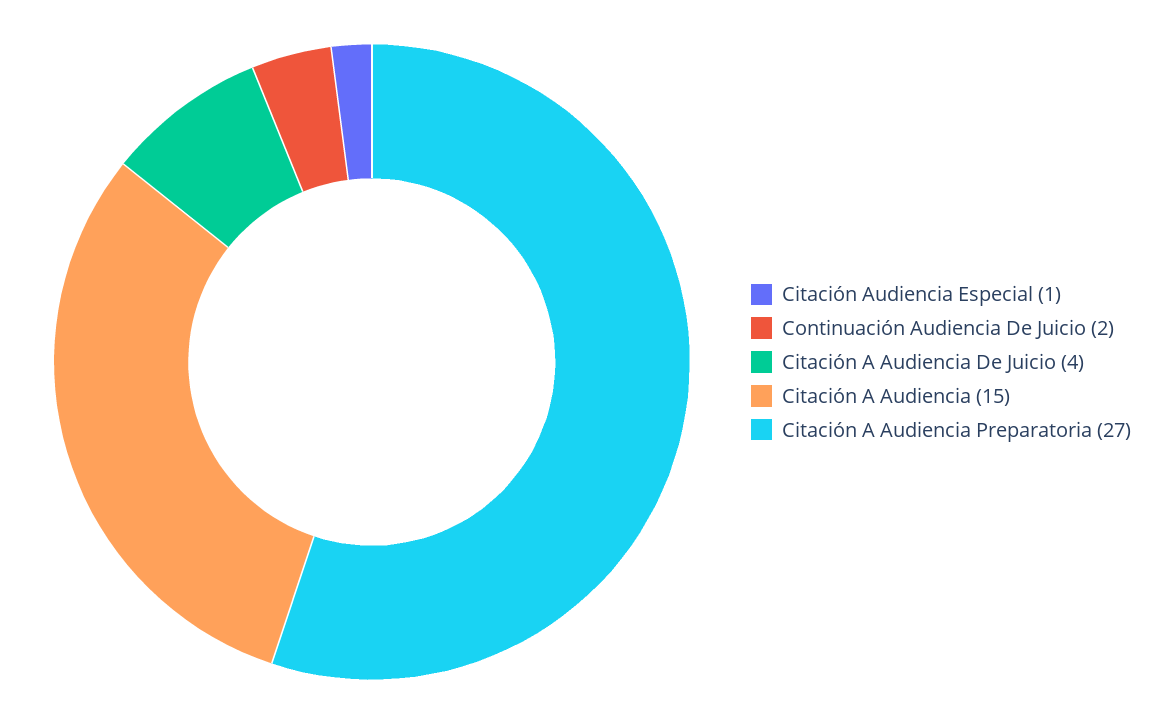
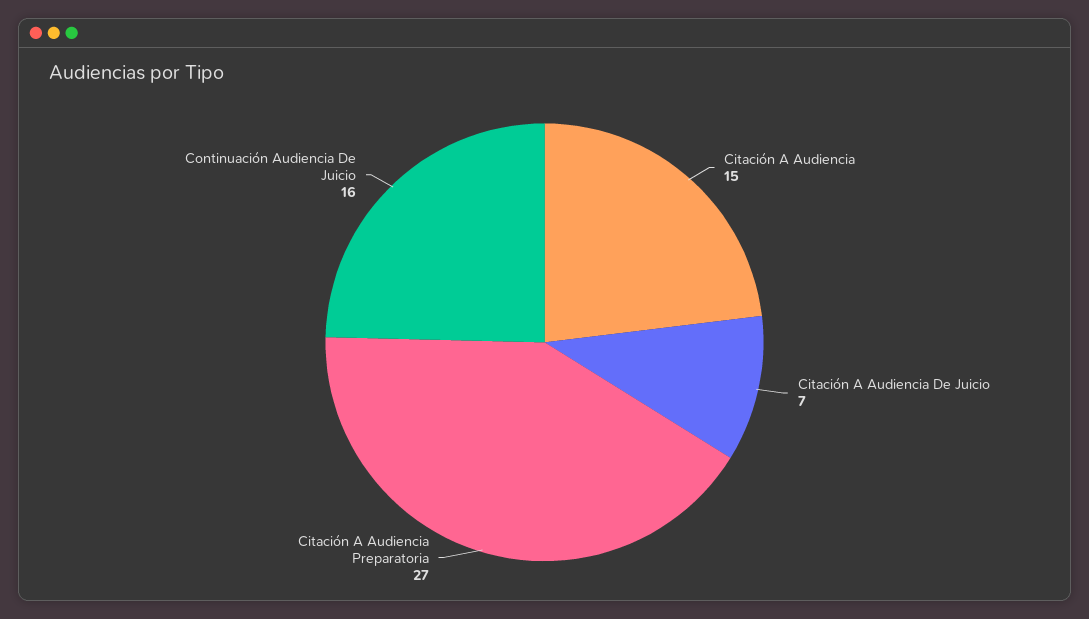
Citación Audiencia Especial: 1 -> none
Continuación Audiencia De Juicio: 2 -> 16
Citación A Audiencia De Juicio: 4 -> 7

